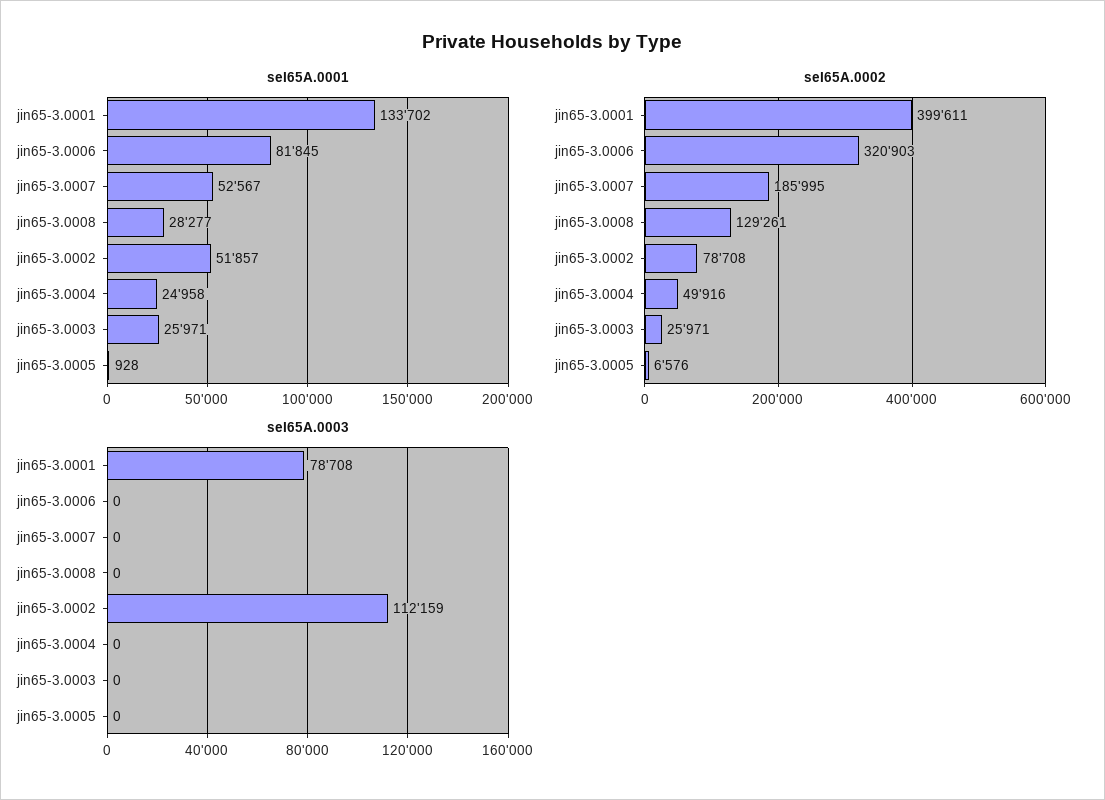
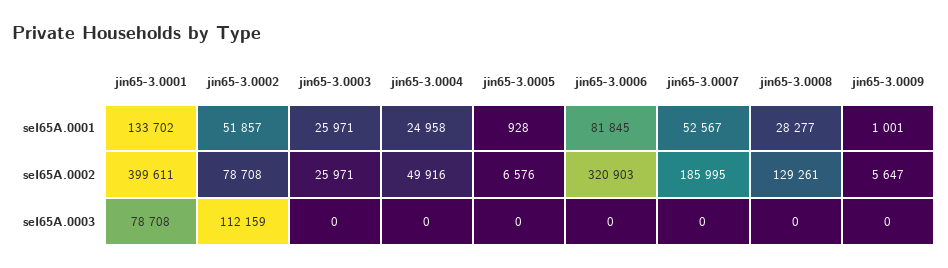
seI65A.0001, jin65-3.0009: none -> 1001
seI65A.0002, jin65-3.0009: none -> 5647
seI65A.0003, jin65-3.0009: none -> 0

